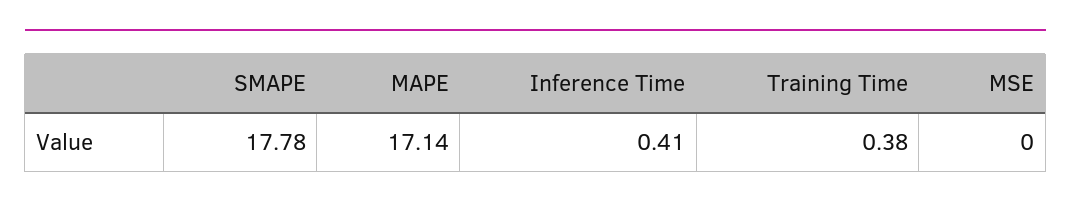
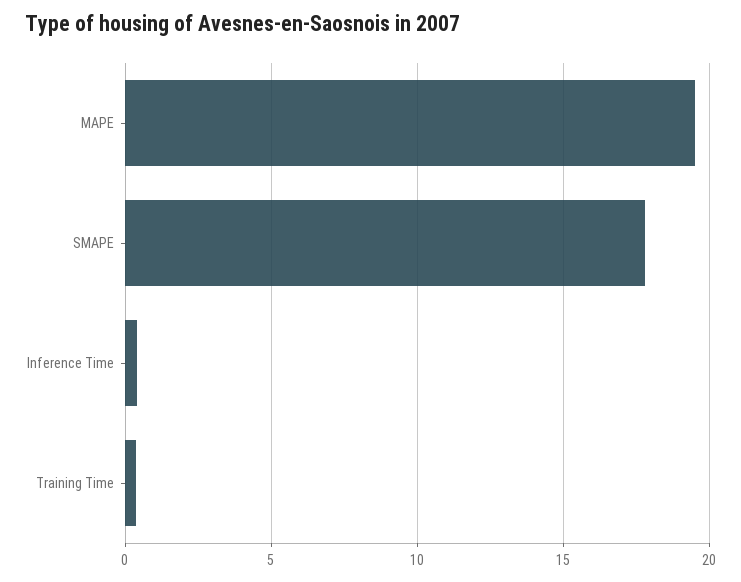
MAPE: 17.14 -> 19.5
MSE: 0 -> none

